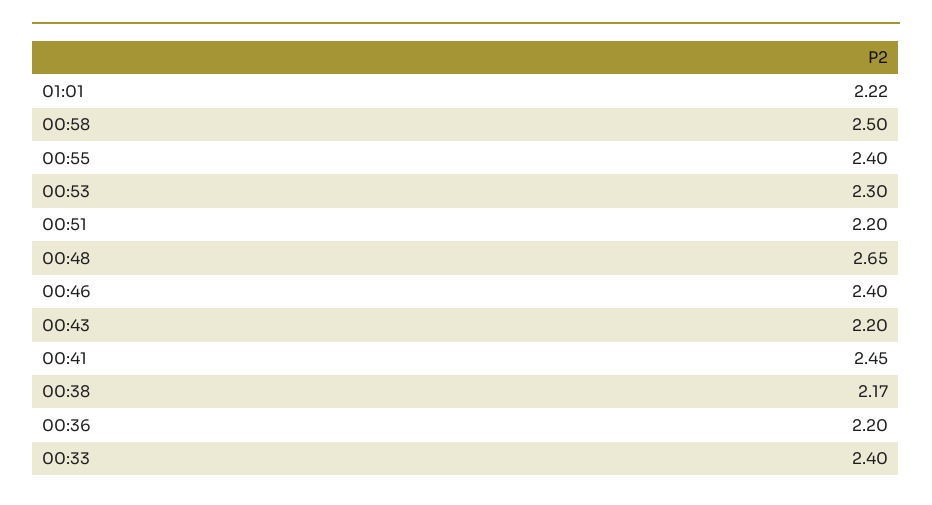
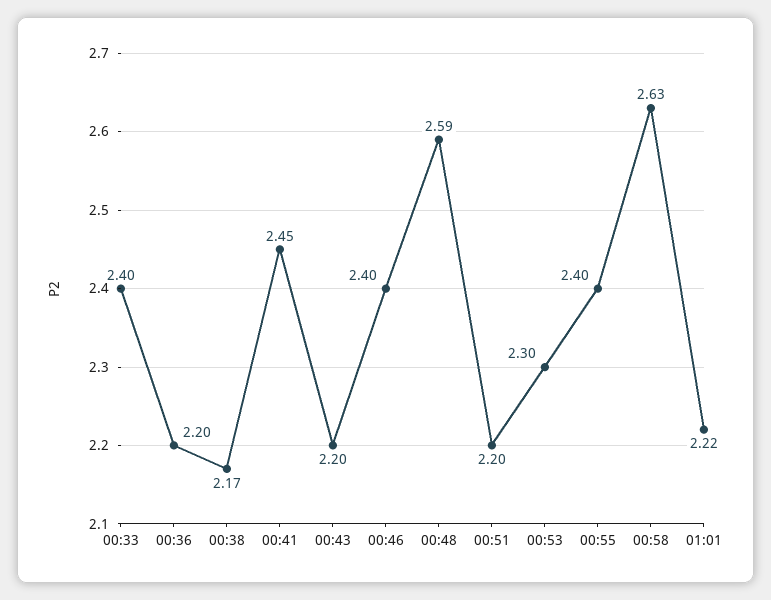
00:58: 2.5 -> 2.63
00:48: 2.65 -> 2.59

